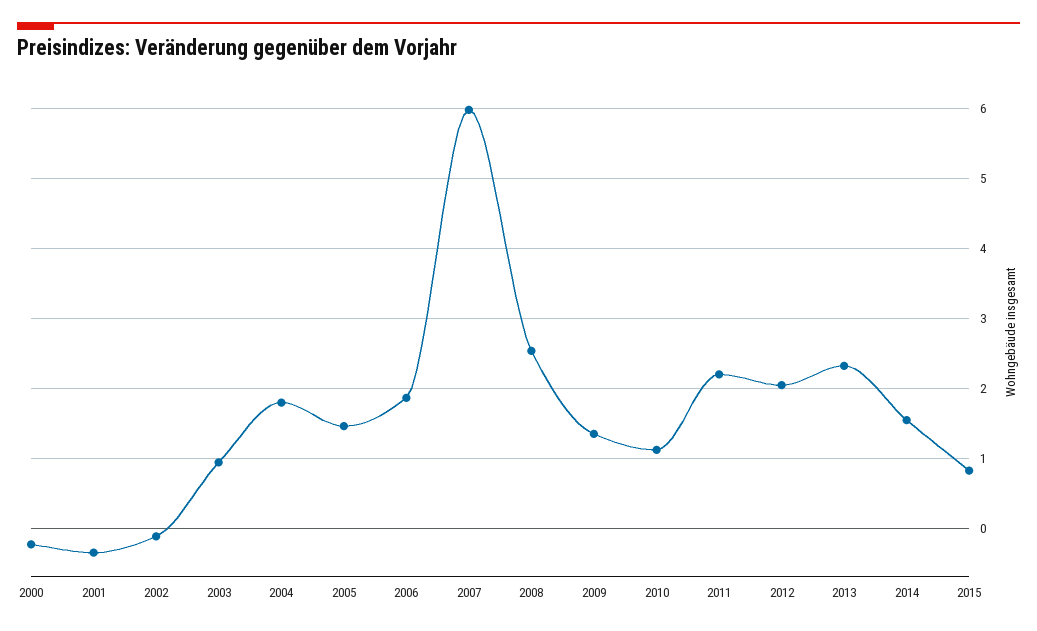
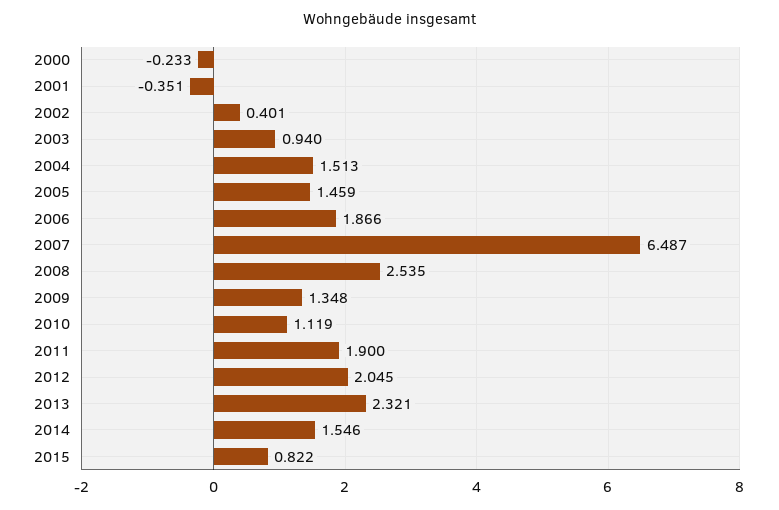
2002: -0.1 -> 0.401
2004: 1.8 -> 1.513
2007: 6 -> 6.487
2011: 2.2 -> 1.9

